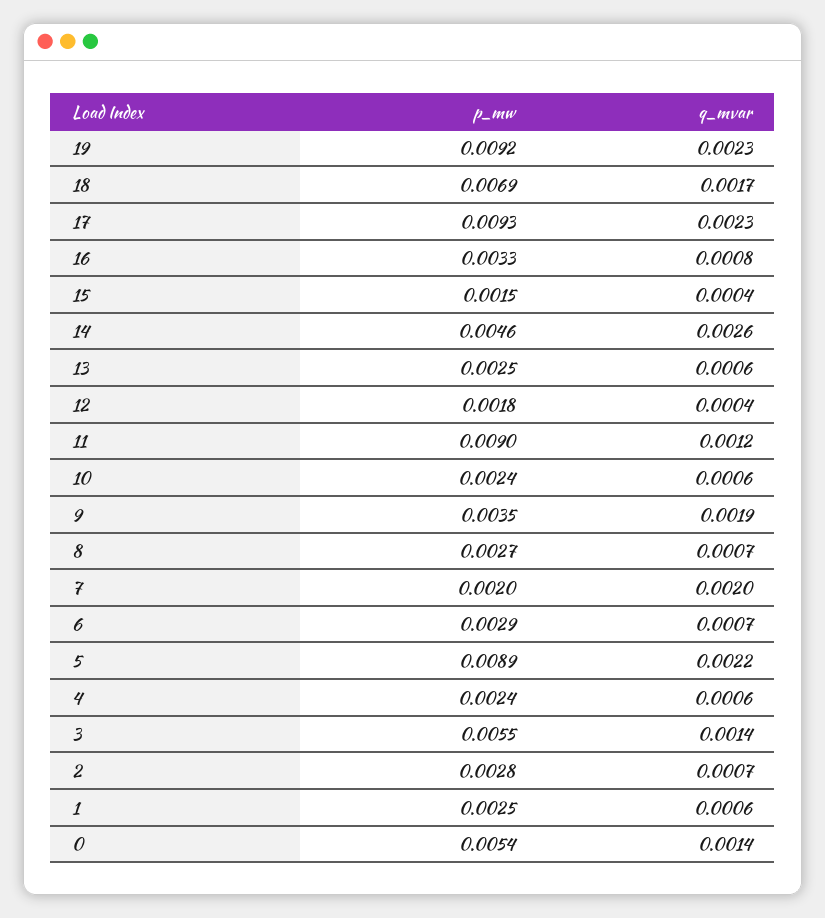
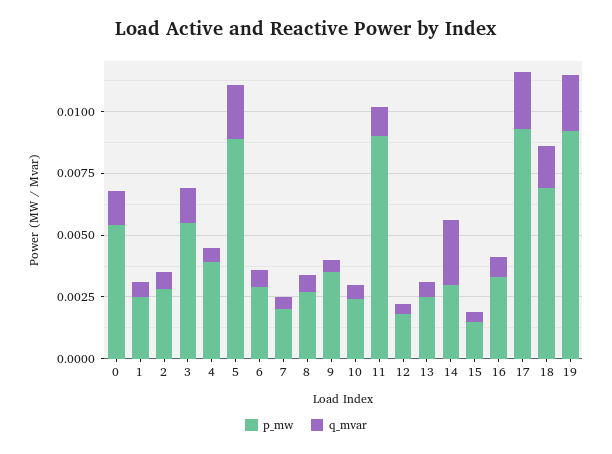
p_mw, 14: 0.0046 -> 0.003
q_mvar, 9: 0.0019 -> 0.0005
q_mvar, 7: 0.002 -> 0.0005
p_mw, 4: 0.0024 -> 0.004

